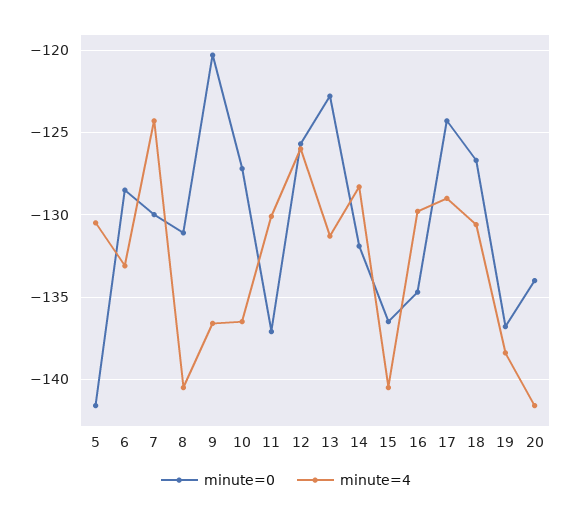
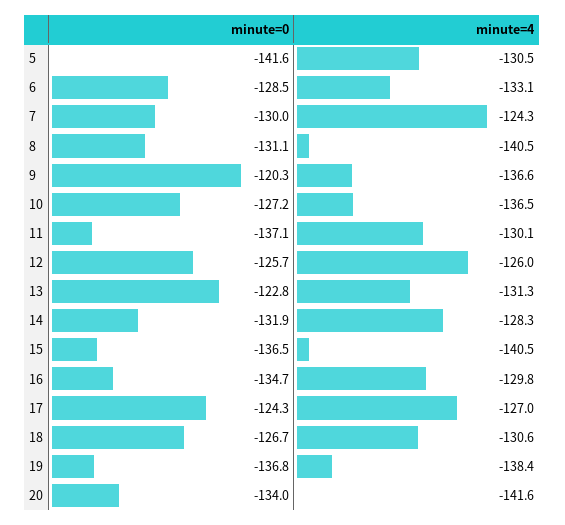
minute=4, 17: -129 -> -127

